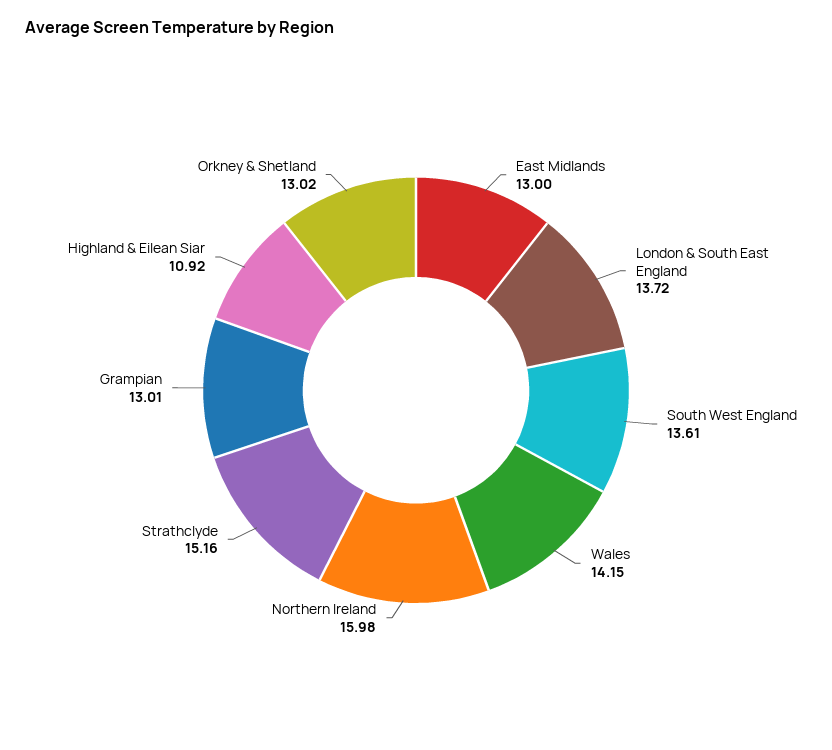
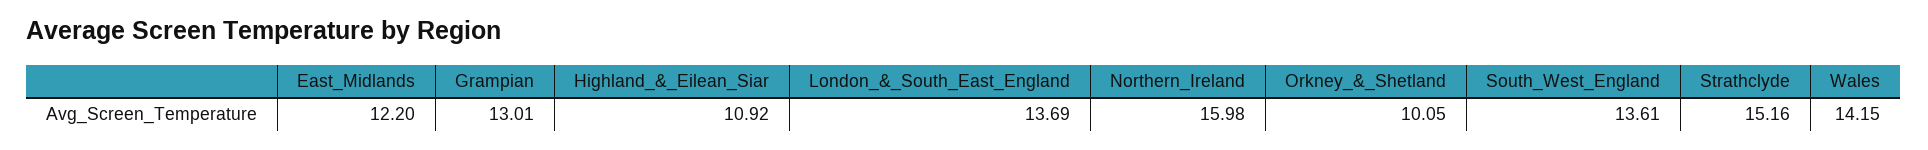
East Midlands: 13 -> 12.2
London & South East England: 13.72 -> 13.69
Orkney & Shetland: 13.02 -> 10.05

